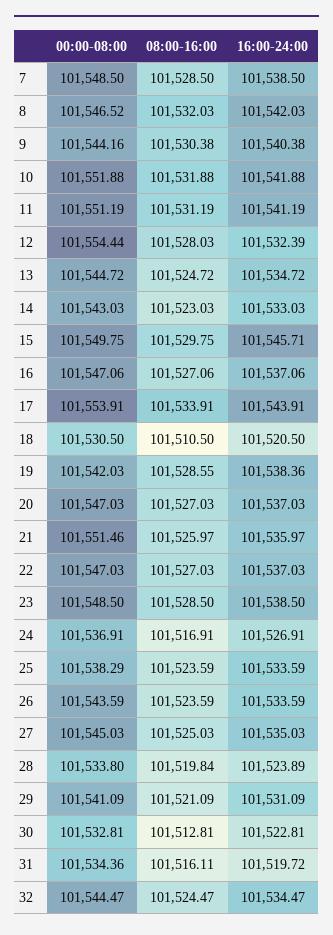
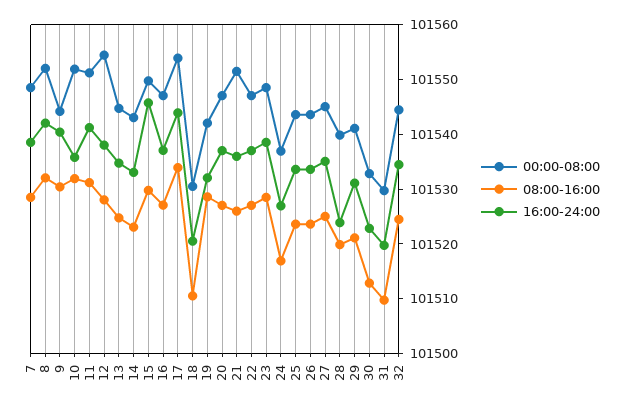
00:00-08:00, 8: 101546.52 -> 101552
16:00-24:00, 10: 101541.88 -> 101536
16:00-24:00, 12: 101532.39 -> 101538
16:00-24:00, 19: 101538.36 -> 101532
00:00-08:00, 25: 101538.29 -> 101544
00:00-08:00, 28: 101533.8 -> 101540
00:00-08:00, 31: 101534.36 -> 101530
08:00-16:00, 31: 101516.11 -> 101510

